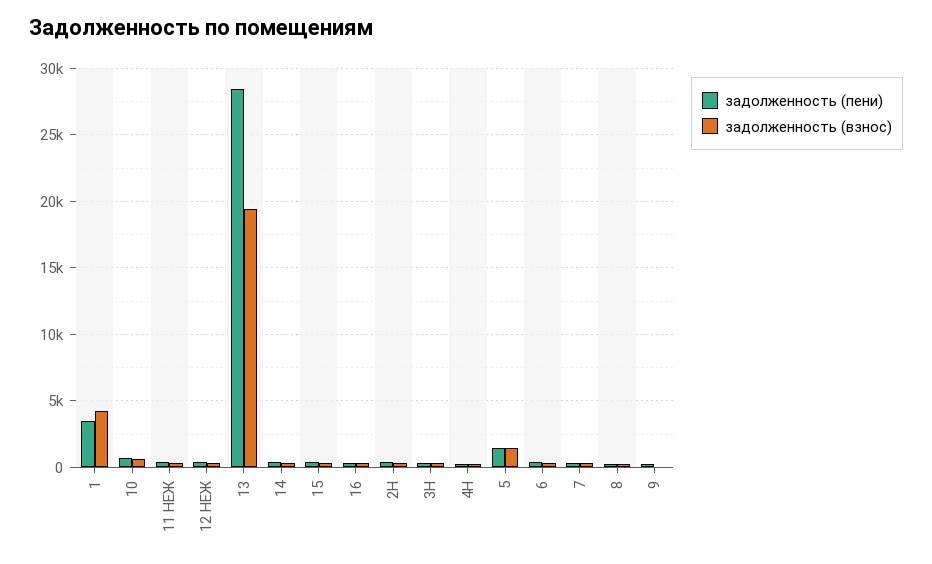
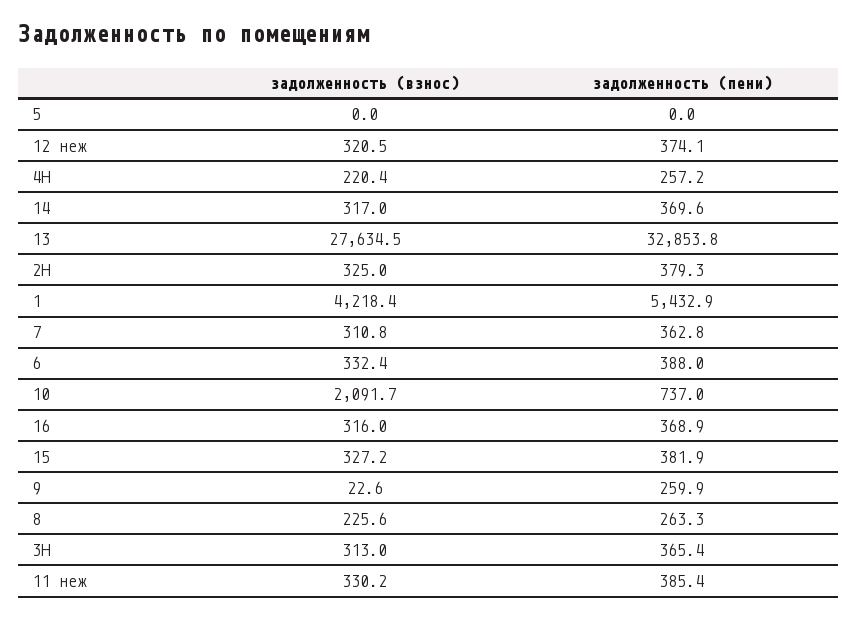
задолженность (пени), 1: 3500 -> 5432.9
задолженность (взнос), 10: 500 -> 2091.7
задолженность (пени), 13: 28500 -> 32853.8
задолженность (взнос), 13: 19500 -> 27634.5
задолженность (пени), 5: 1500 -> 0
задолженность (взнос), 5: 1500 -> 0

